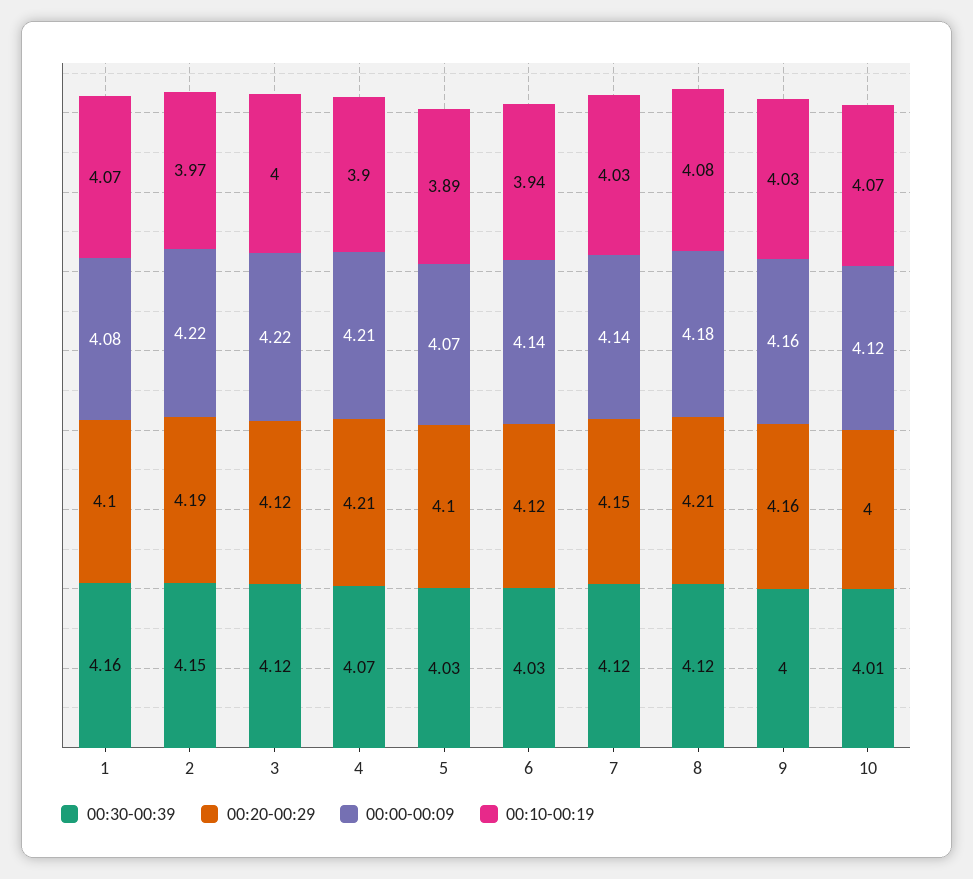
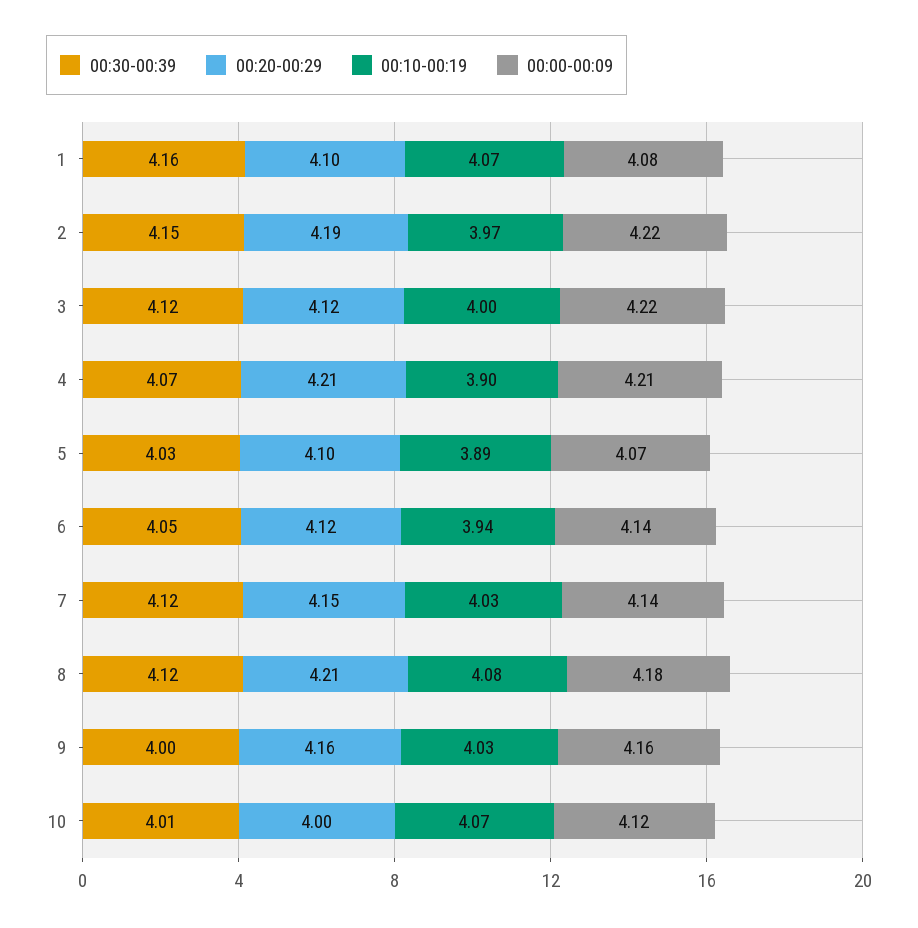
00:30-00:39, 6: 4.03 -> 4.05

